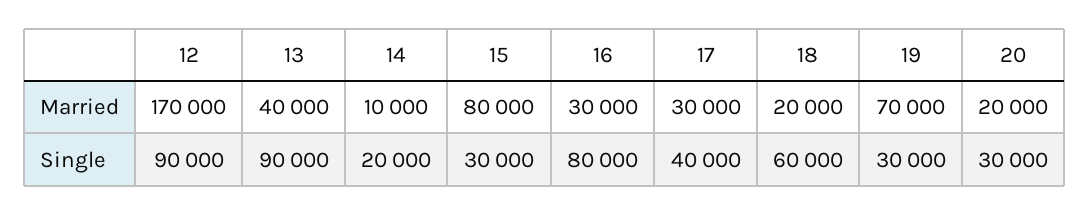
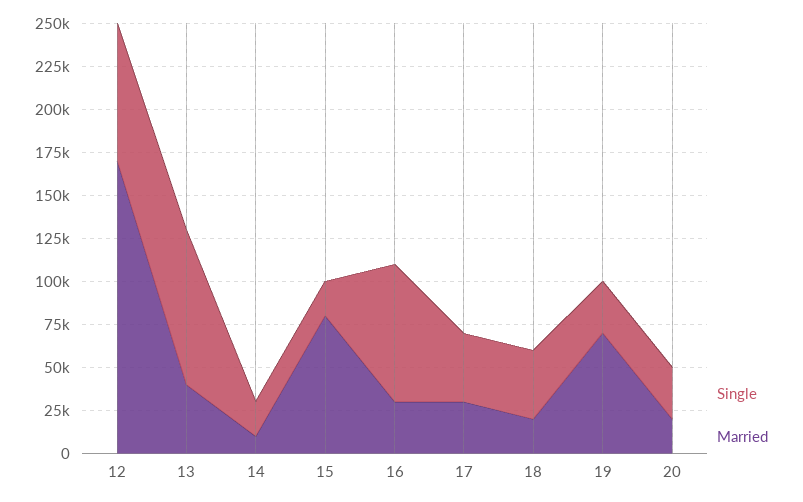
Single, 12: 90000 -> 80000
Single, 15: 30000 -> 20000
Single, 18: 60000 -> 40000

